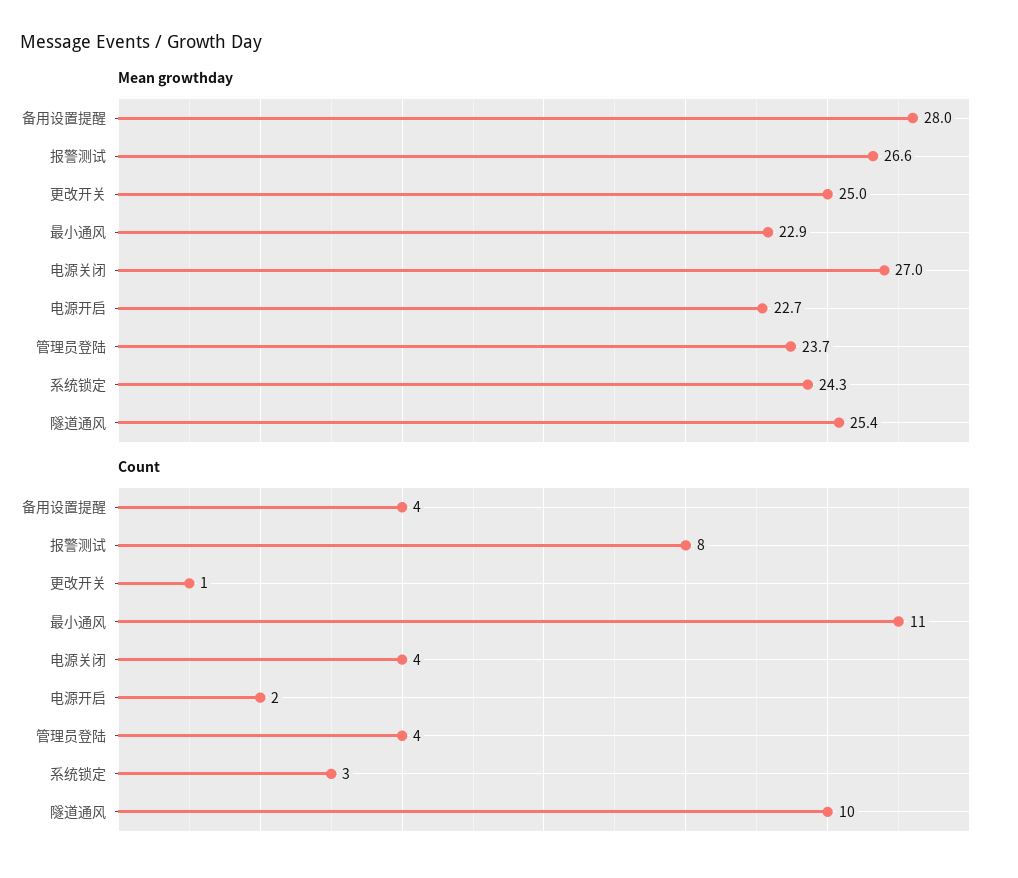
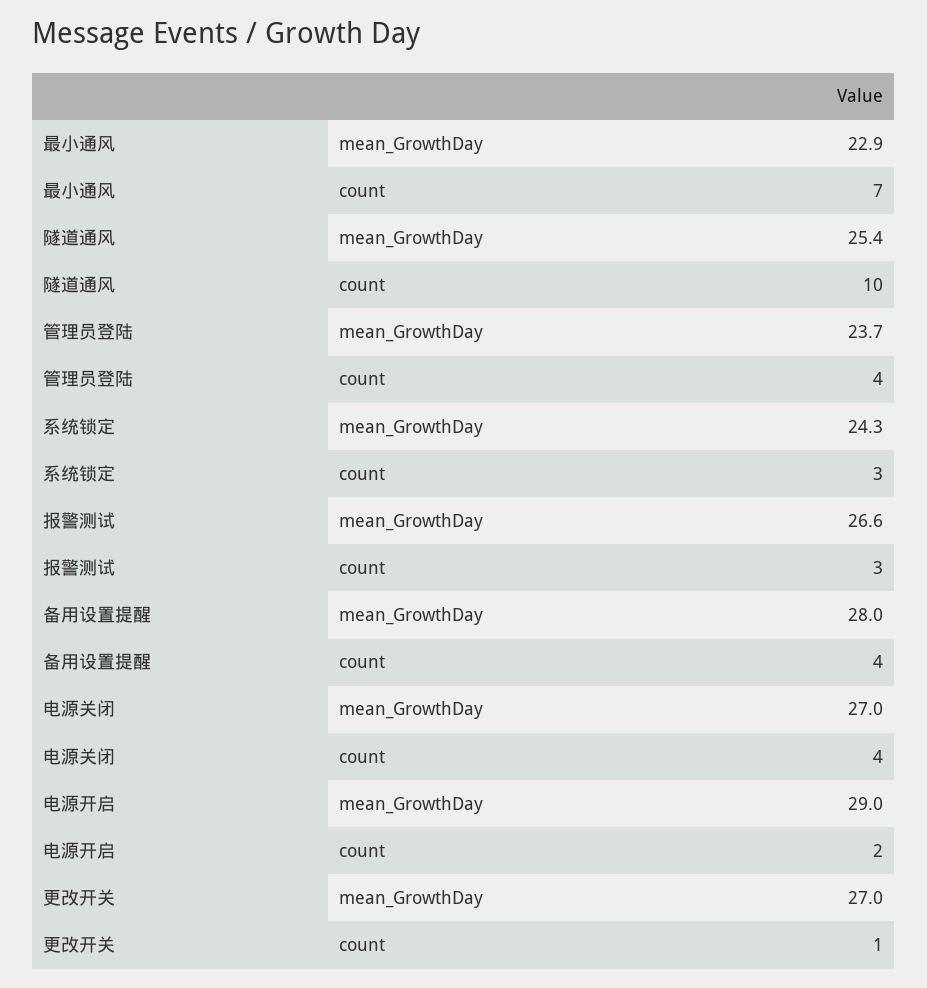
Mean growthday, 更改开关: 25 -> 27
Mean growthday, 电源开启: 22.7 -> 29
Count, 报警测试: 8 -> 3
Count, 最小通风: 11 -> 7

